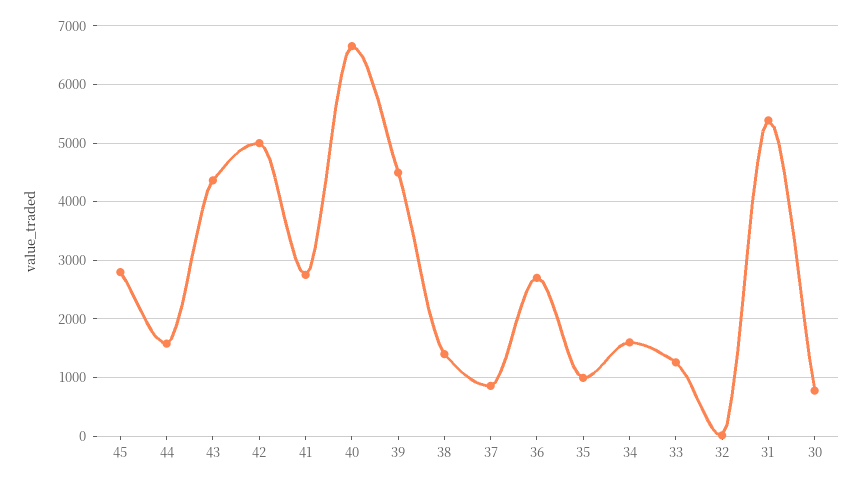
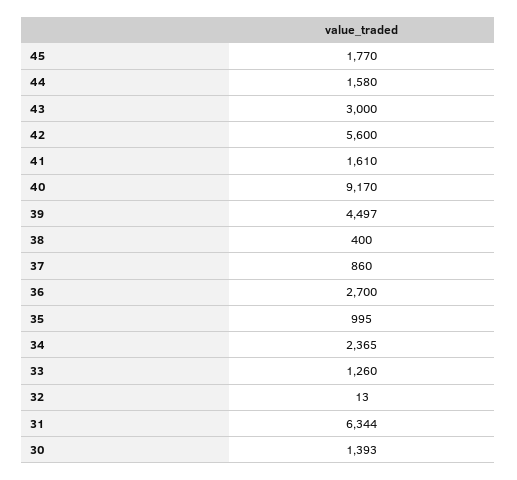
45: 2800 -> 1770
43: 4400 -> 3000
42: 5000 -> 5600
41: 2800 -> 1610
40: 6600 -> 9170
38: 1400 -> 400
34: 1600 -> 2365
31: 5400 -> 6344
30: 800 -> 1393

